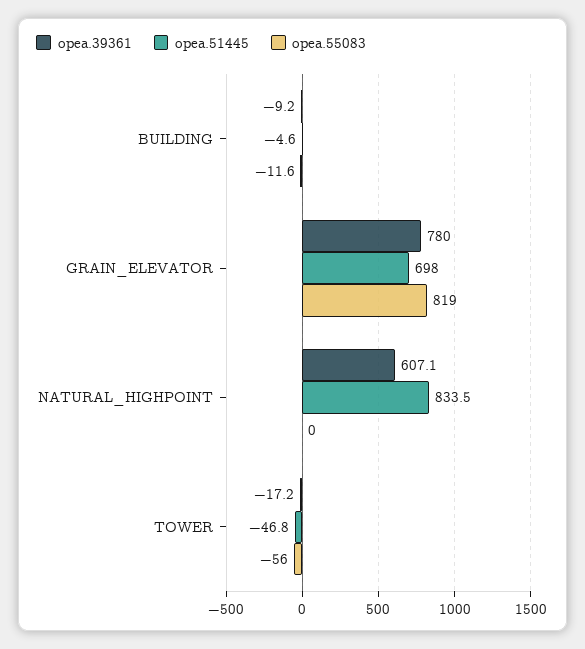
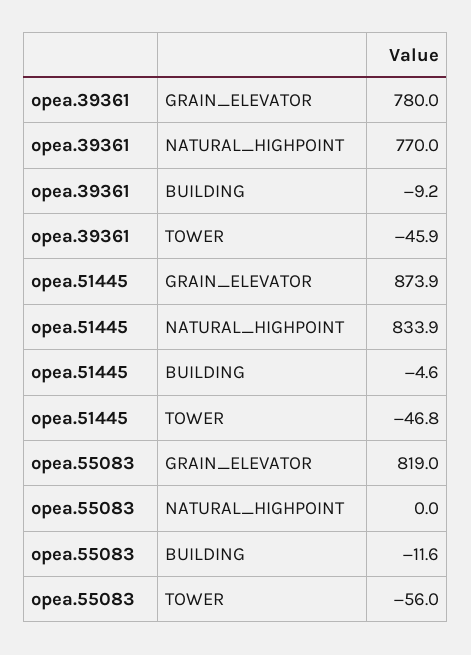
opea.51445, GRAIN_ELEVATOR: 698 -> 873.9
opea.39361, NATURAL_HIGHPOINT: 607.1 -> 770
opea.51445, NATURAL_HIGHPOINT: 833.5 -> 833.9
opea.39361, TOWER: -17.2 -> -45.9

